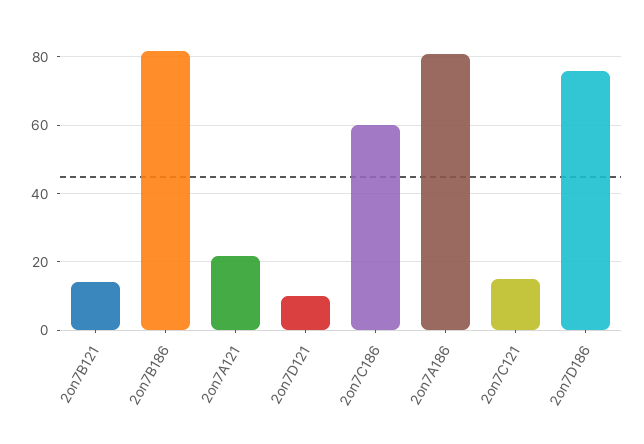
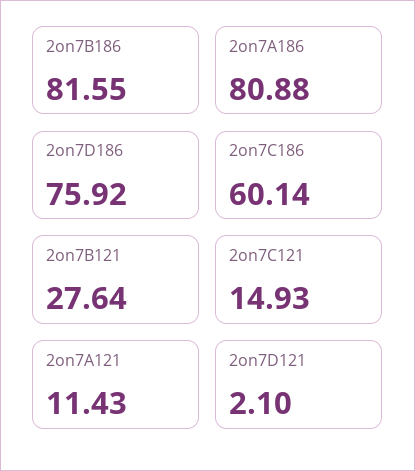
2on7B121: 14 -> 27.64
2on7A121: 22 -> 11.43
2on7D121: 10 -> 2.1

